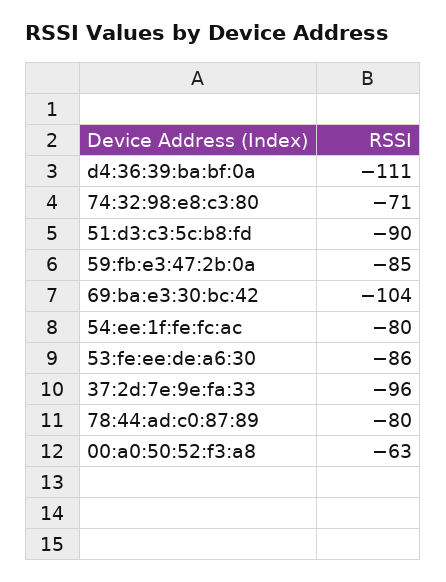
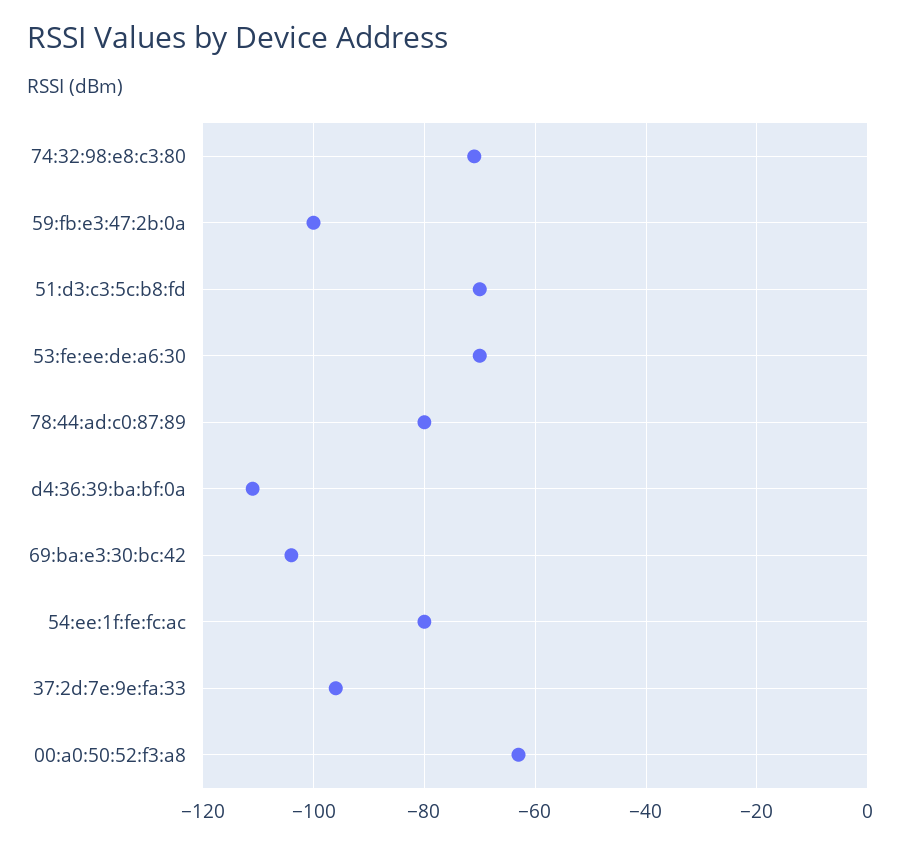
51:d3:c3:5c:b8:fd: -90 -> -70
59:fb:e3:47:2b:0a: -85 -> -100
53:fe:ee:de:a6:30: -86 -> -70

